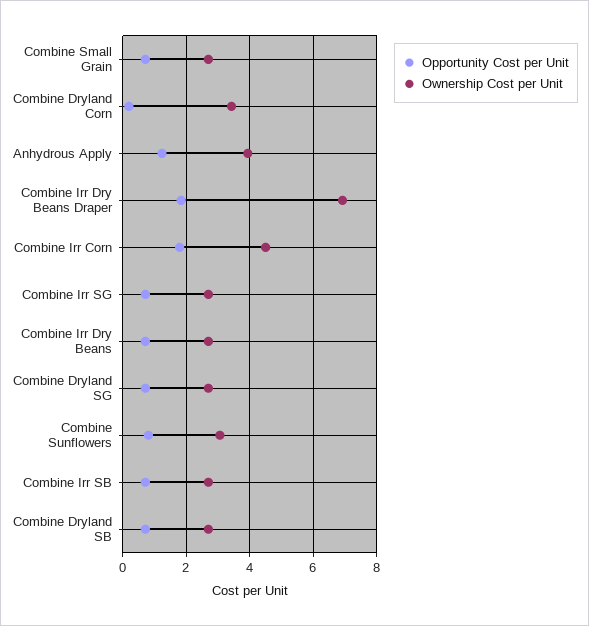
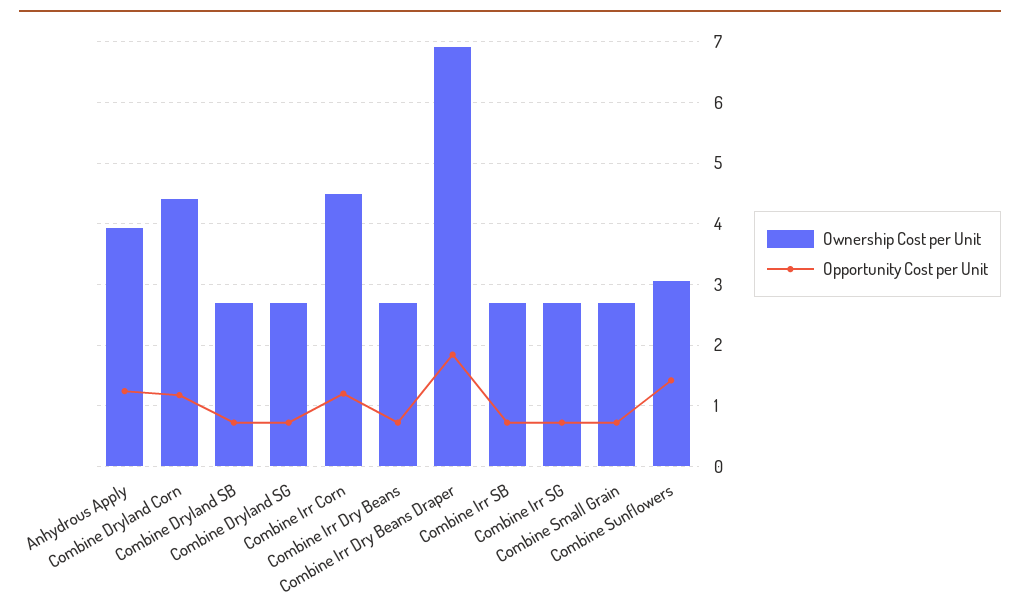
Opportunity Cost per Unit, Combine Dryland Corn: 0.2 -> 1.2
Ownership Cost per Unit, Combine Dryland Corn: 3.4 -> 4.4
Opportunity Cost per Unit, Combine Irr Corn: 1.8 -> 1.2
Opportunity Cost per Unit, Combine Sunflowers: 0.8 -> 1.4

